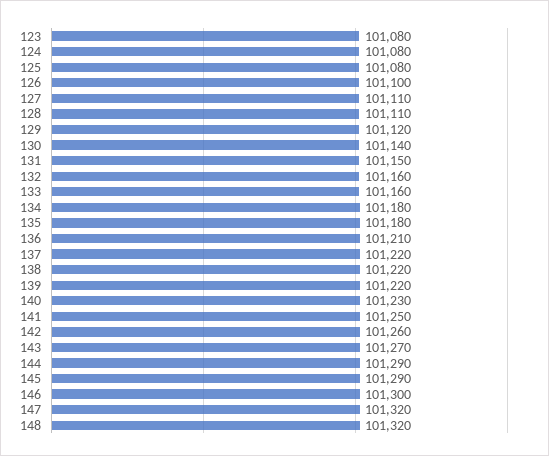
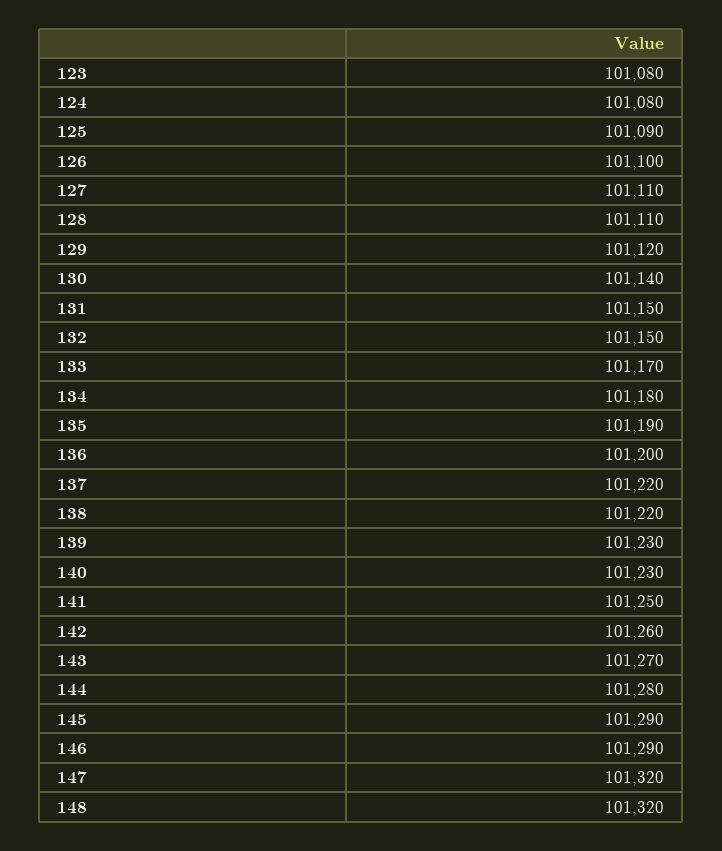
125: 101080 -> 101090
132: 101160 -> 101150
133: 101160 -> 101170
135: 101180 -> 101190
136: 101210 -> 101200
139: 101220 -> 101230
144: 101290 -> 101280
146: 101300 -> 101290

